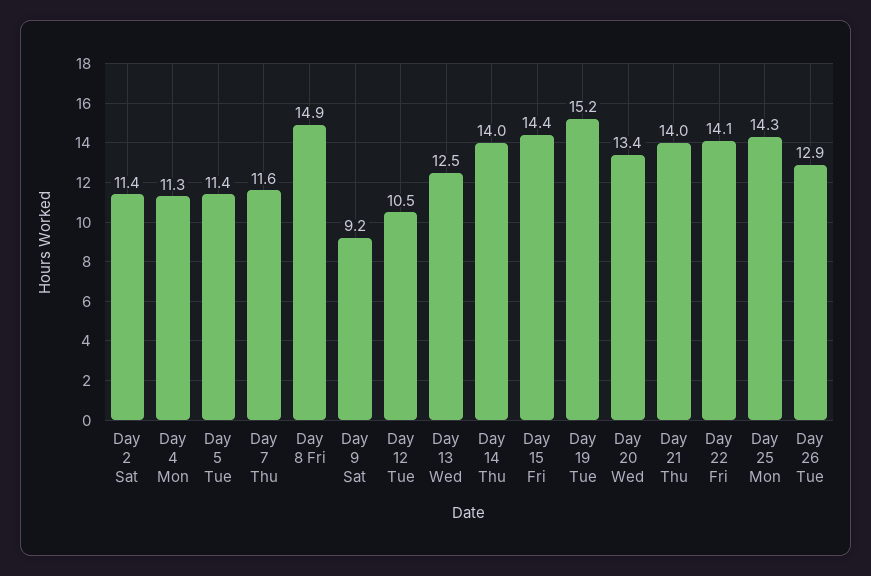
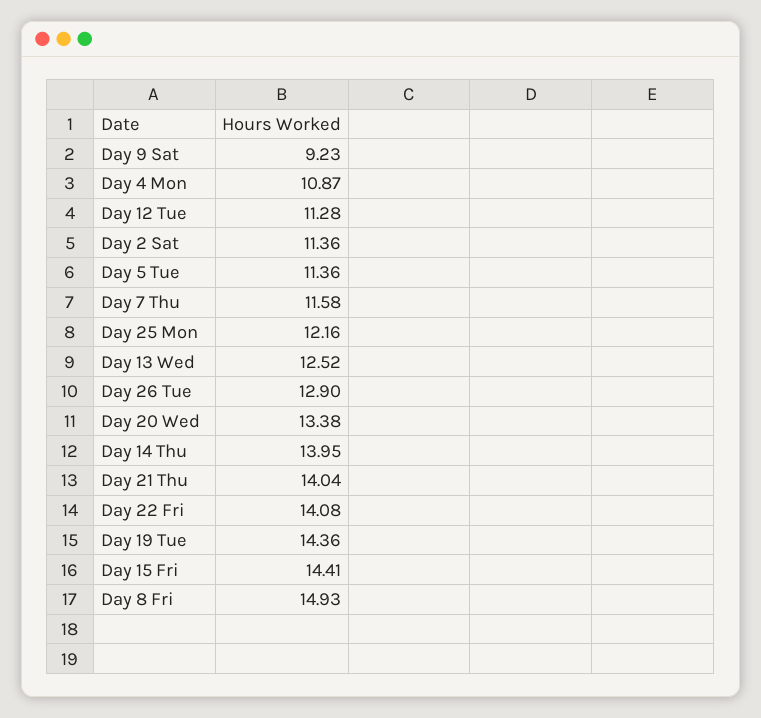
Day 4 Mon: 11.3 -> 10.87
Day 12 Tue: 10.5 -> 11.28
Day 19 Tue: 15.2 -> 14.36
Day 25 Mon: 14.3 -> 12.16

